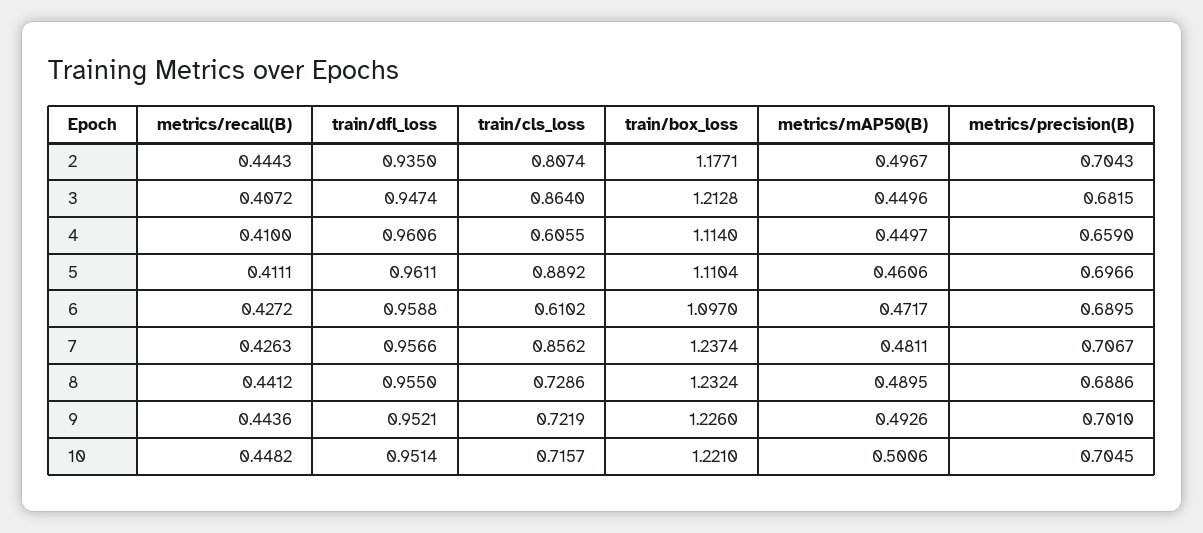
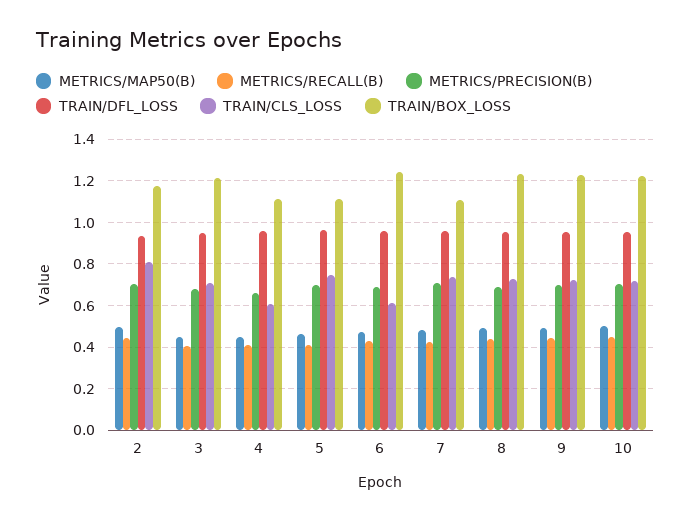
train/cls_loss, 3: 0.864 -> 0.7
train/cls_loss, 5: 0.8892 -> 0.75
train/box_loss, 6: 1.097 -> 1.25
train/cls_loss, 7: 0.8562 -> 0.75
train/box_loss, 7: 1.2374 -> 1.1

